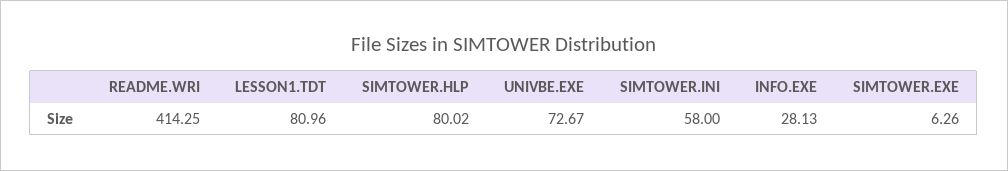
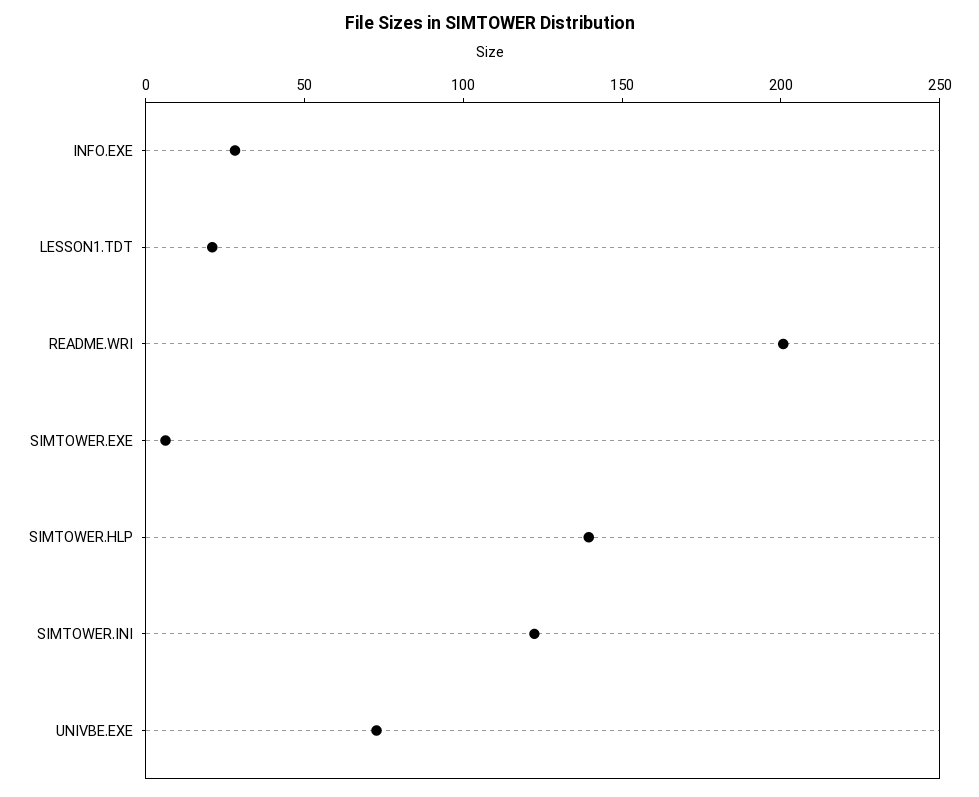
README.WRI: 414.25 -> 200
LESSON1.TDT: 80.96 -> 20
SIMTOWER.HLP: 80.02 -> 140
SIMTOWER.INI: 58 -> 120

